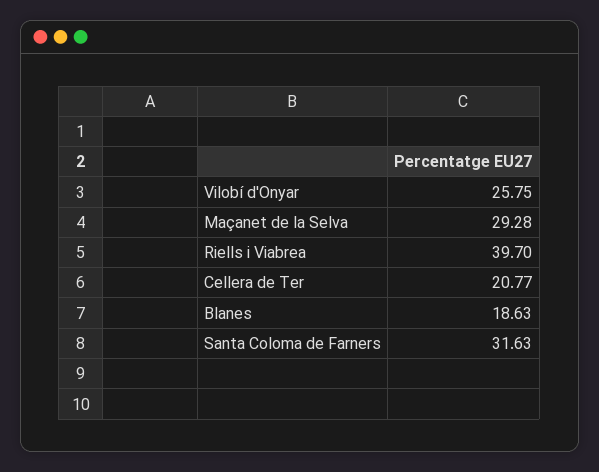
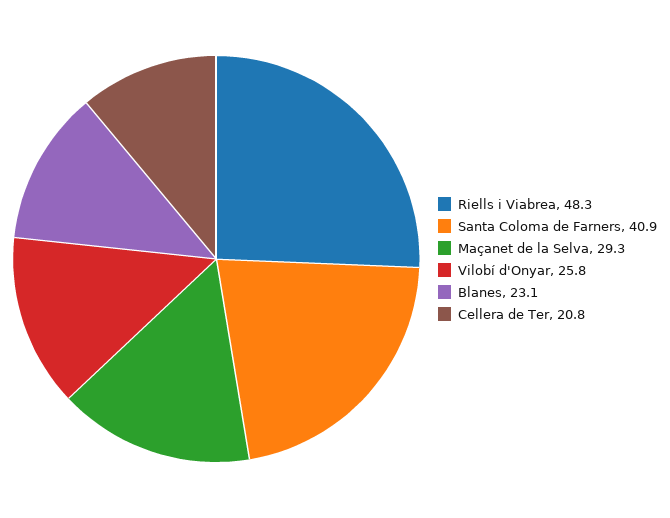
Riells i Viabrea: 39.7 -> 48.3
Blanes: 18.63 -> 23.1
Santa Coloma de Farners: 31.63 -> 40.9

